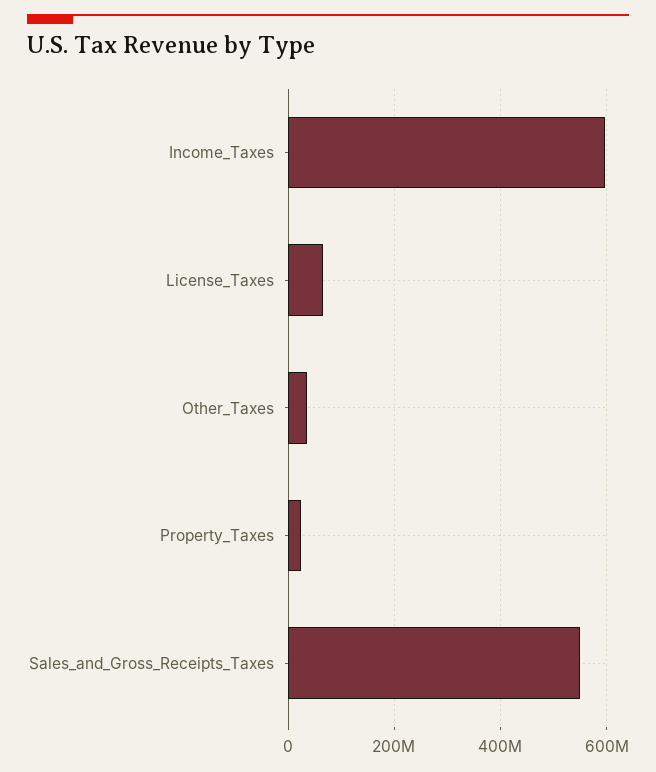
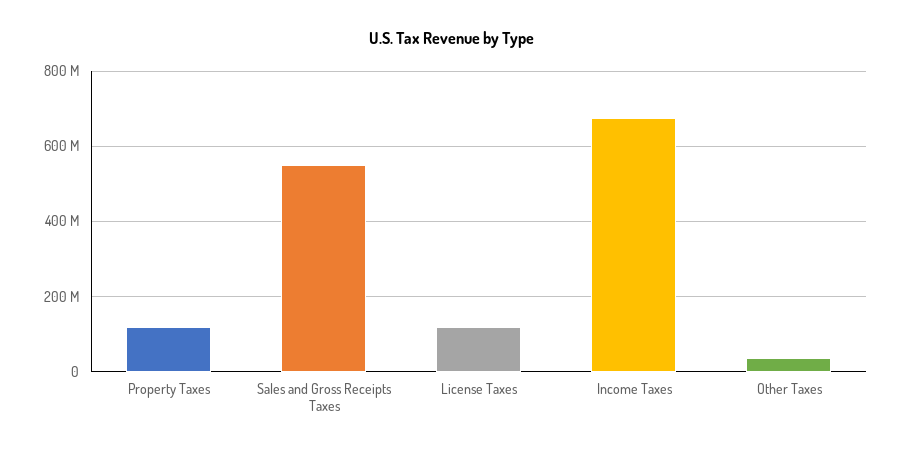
Income_Taxes: 600000000 -> 680000000
License_Taxes: 60000000 -> 120000000
Property_Taxes: 20000000 -> 120000000

